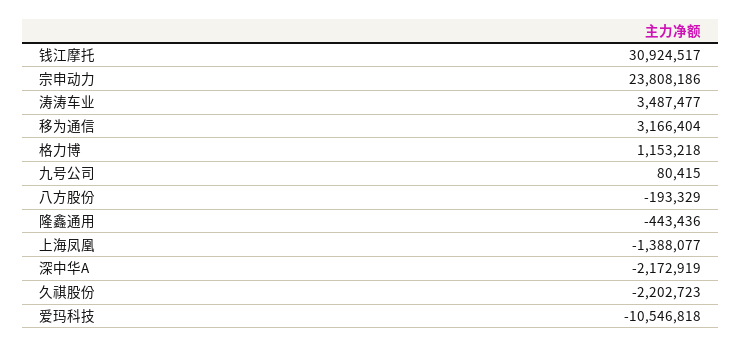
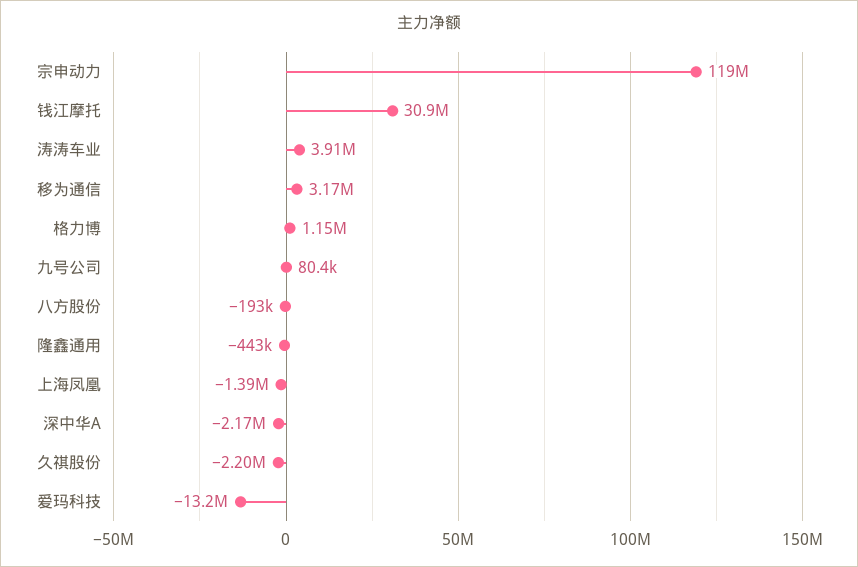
宗申动力: 23808186 -> 119000000
涛涛车业: 3487477 -> 3910000
爱玛科技: -10546818 -> -13200000

